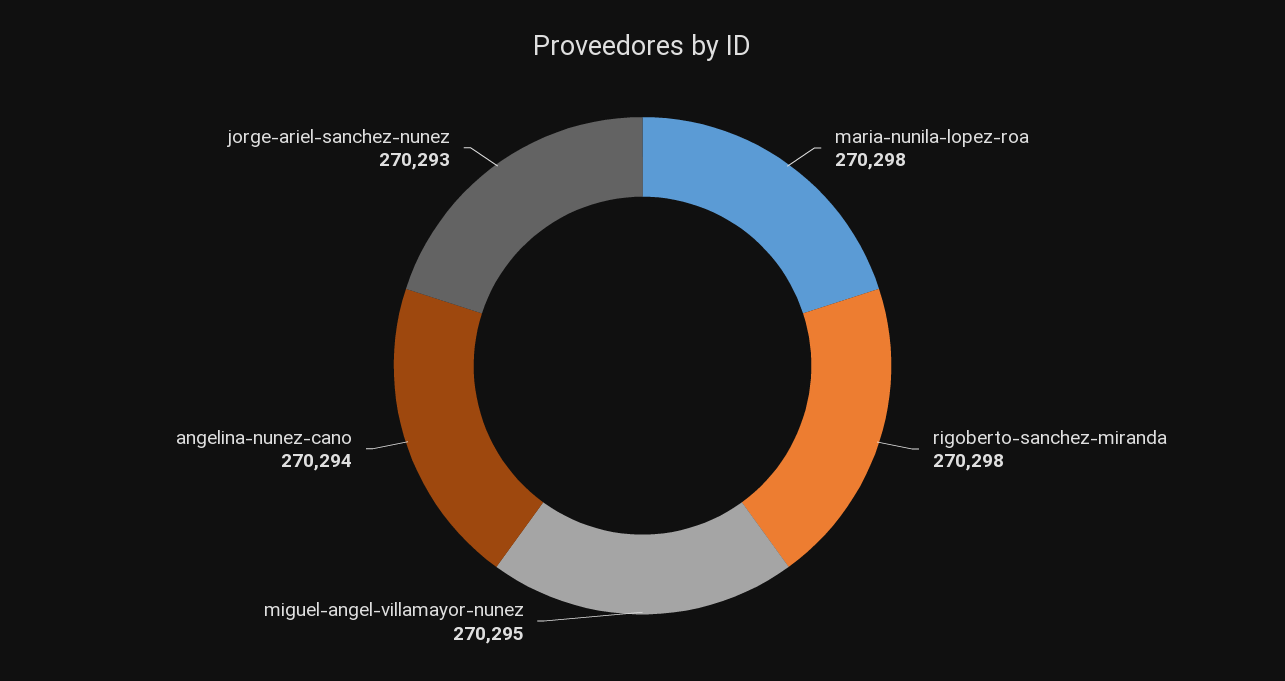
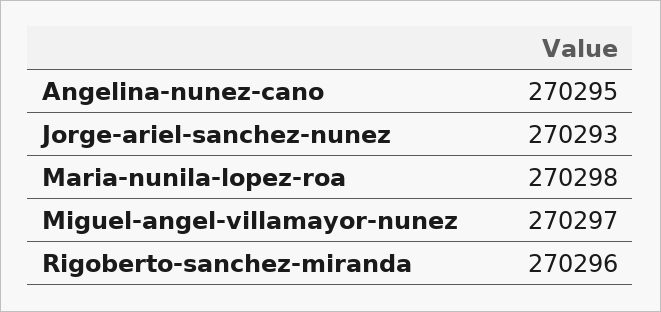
rigoberto-sanchez-miranda: 270298 -> 270296
miguel-angel-villamayor-nunez: 270295 -> 270297
angelina-nunez-cano: 270294 -> 270295

